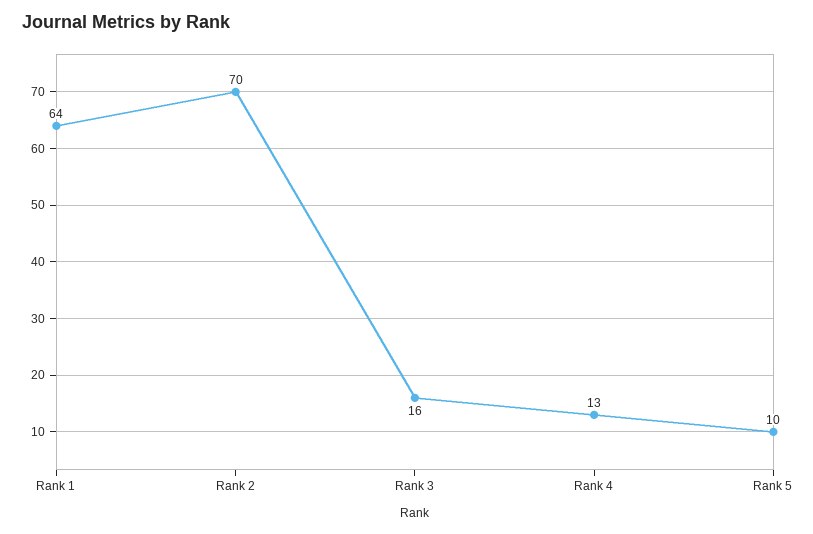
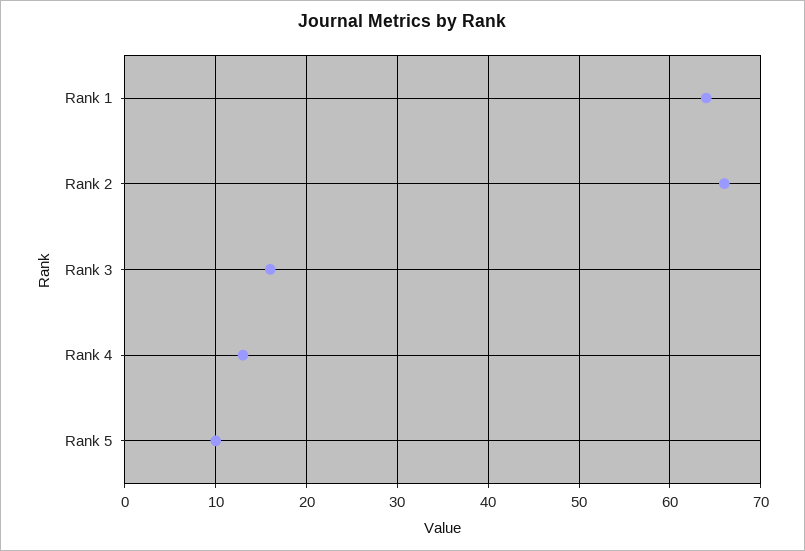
Rank 2: 70 -> 66

